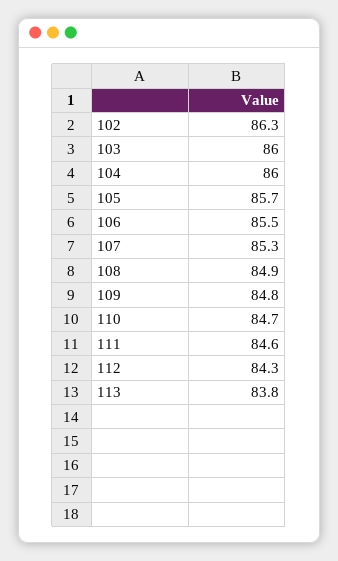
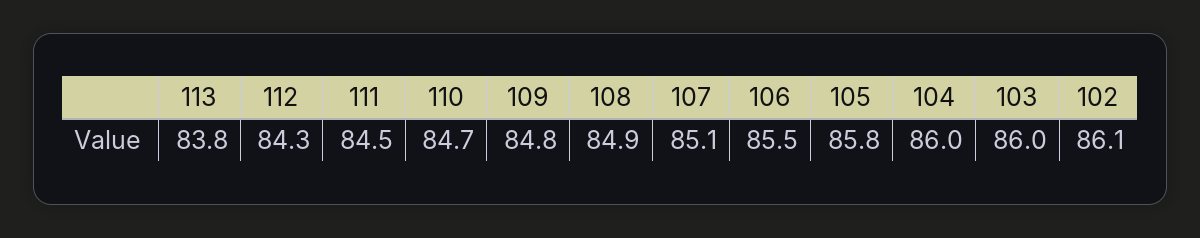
102: 86.3 -> 86.1
105: 85.7 -> 85.8
107: 85.3 -> 85.1
111: 84.6 -> 84.5

